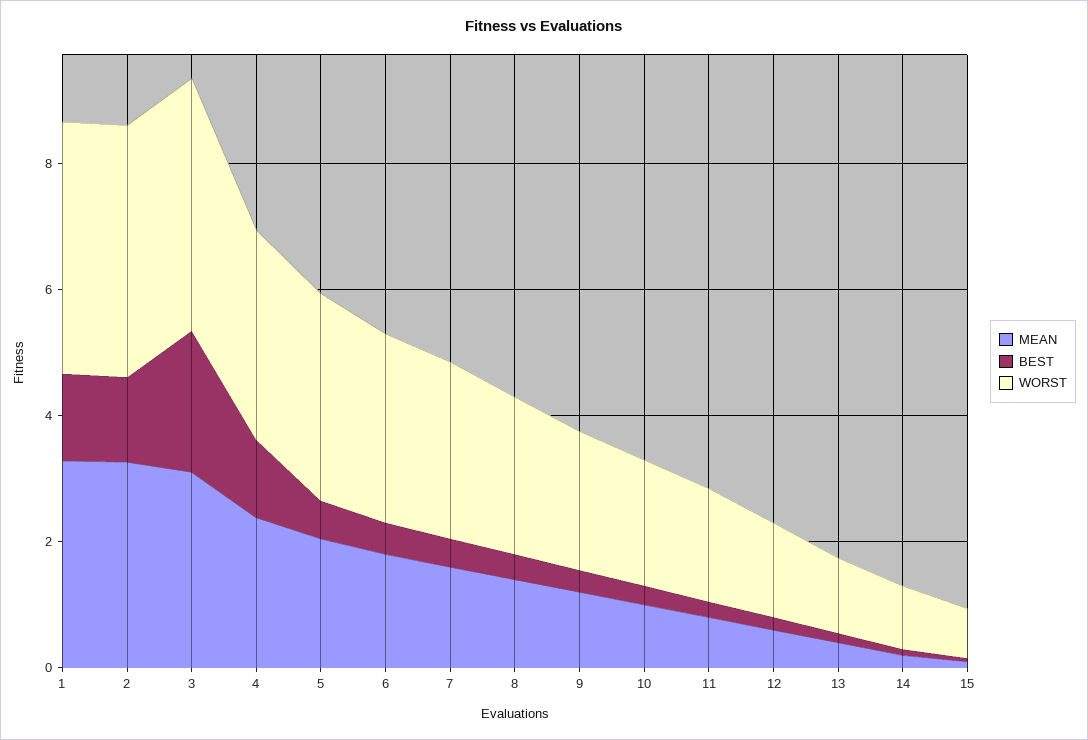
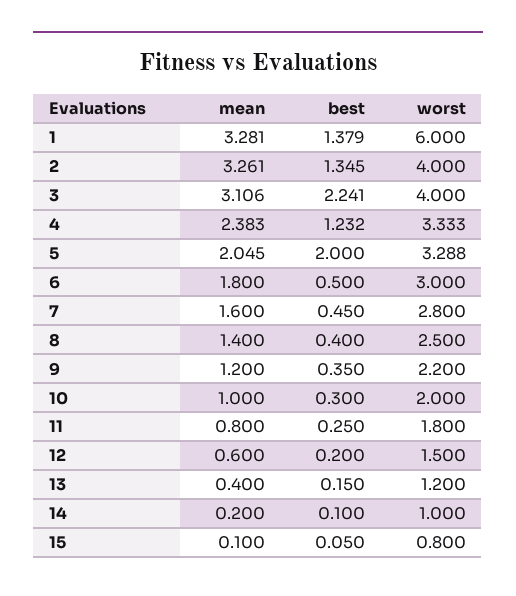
WORST, 1: 4 -> 6
BEST, 5: 0.5 -> 2

